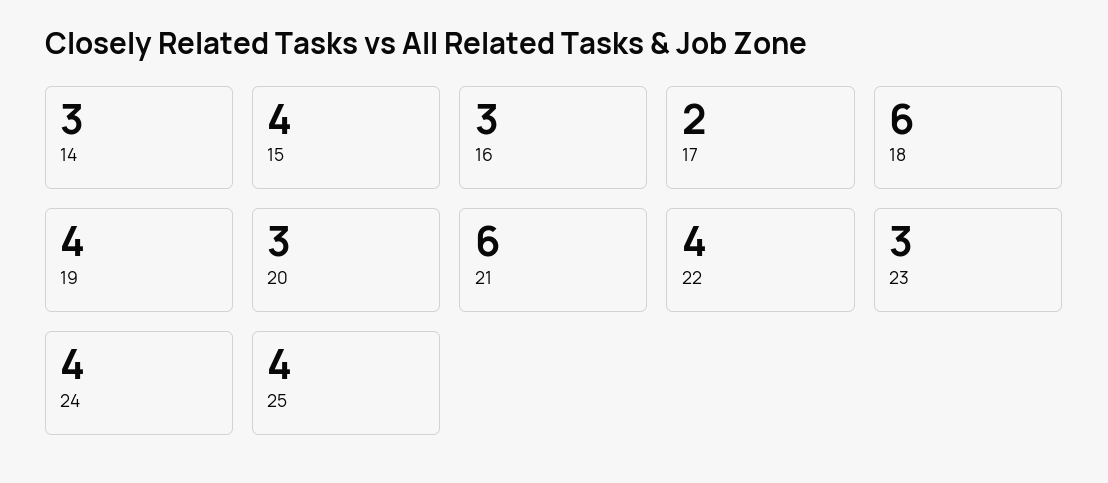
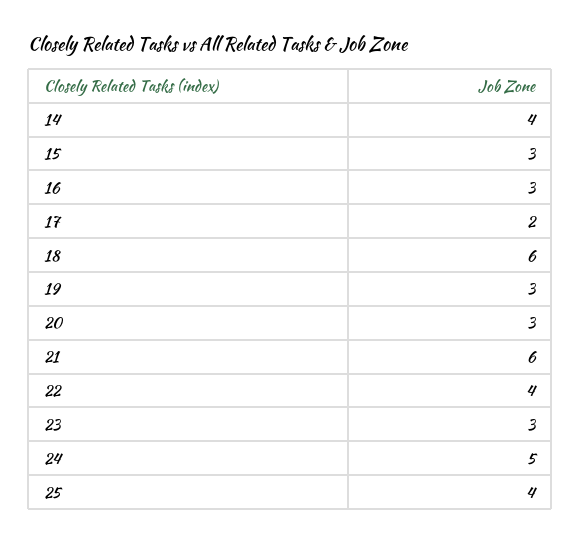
14: 3 -> 4
15: 4 -> 3
19: 4 -> 3
24: 4 -> 5

